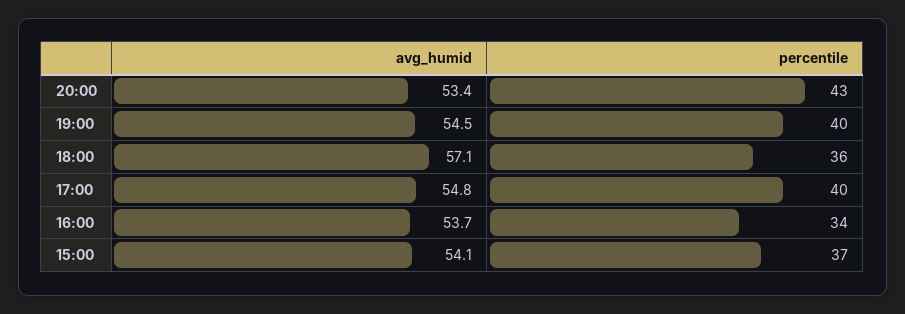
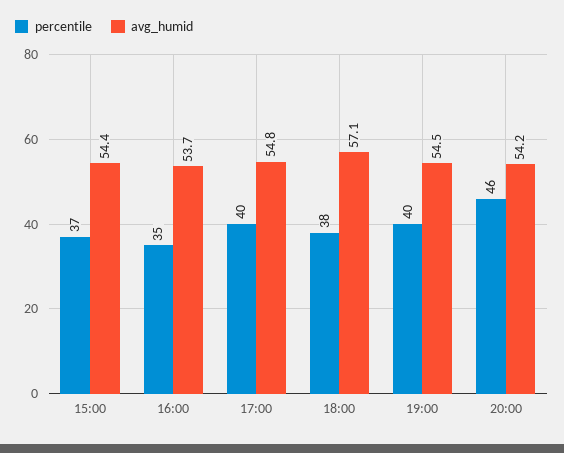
avg_humid, 20:00: 53.4 -> 54.2
percentile, 20:00: 43 -> 46
percentile, 18:00: 36 -> 38
percentile, 16:00: 34 -> 35
avg_humid, 15:00: 54.1 -> 54.4

